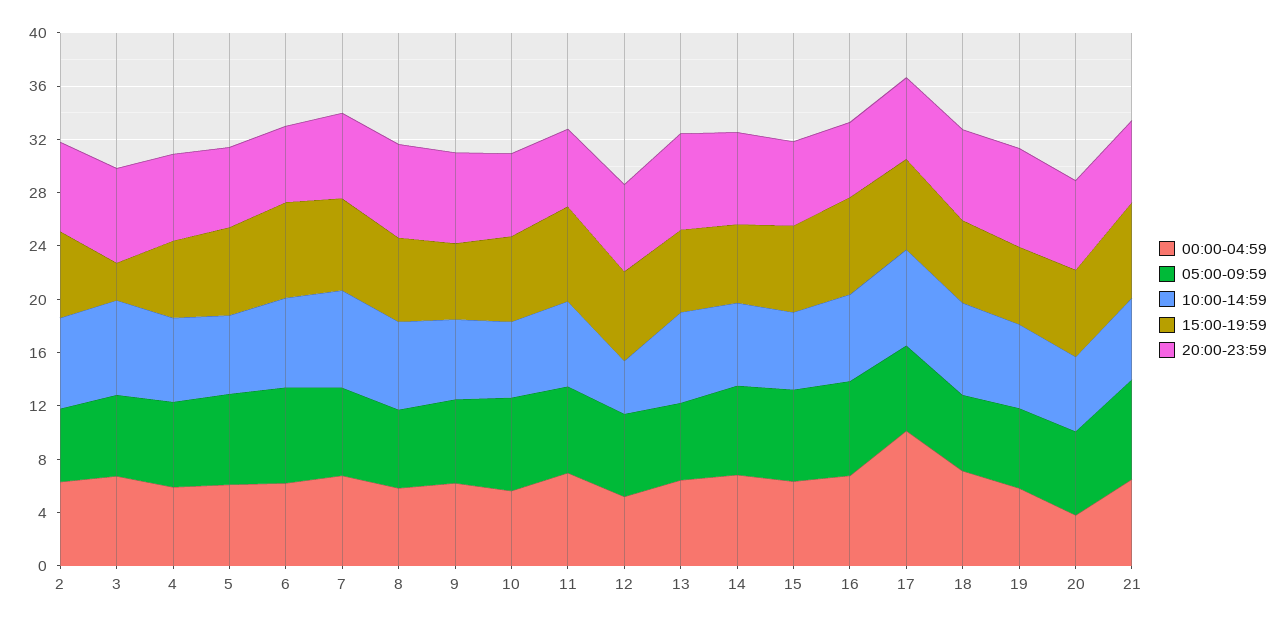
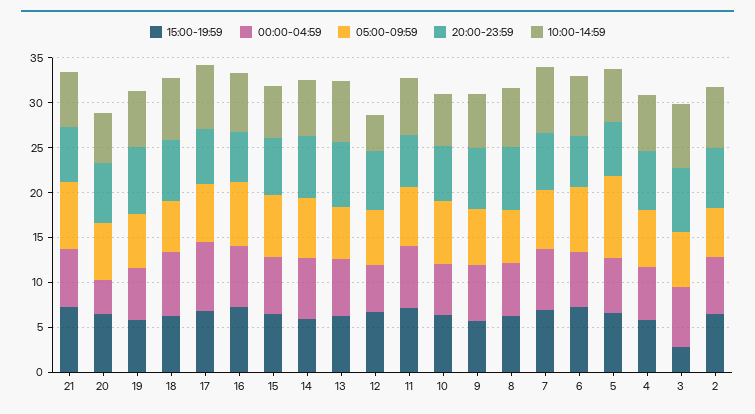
05:00-09:59, 5: 7 -> 9
00:00-04:59, 17: 10 -> 8

